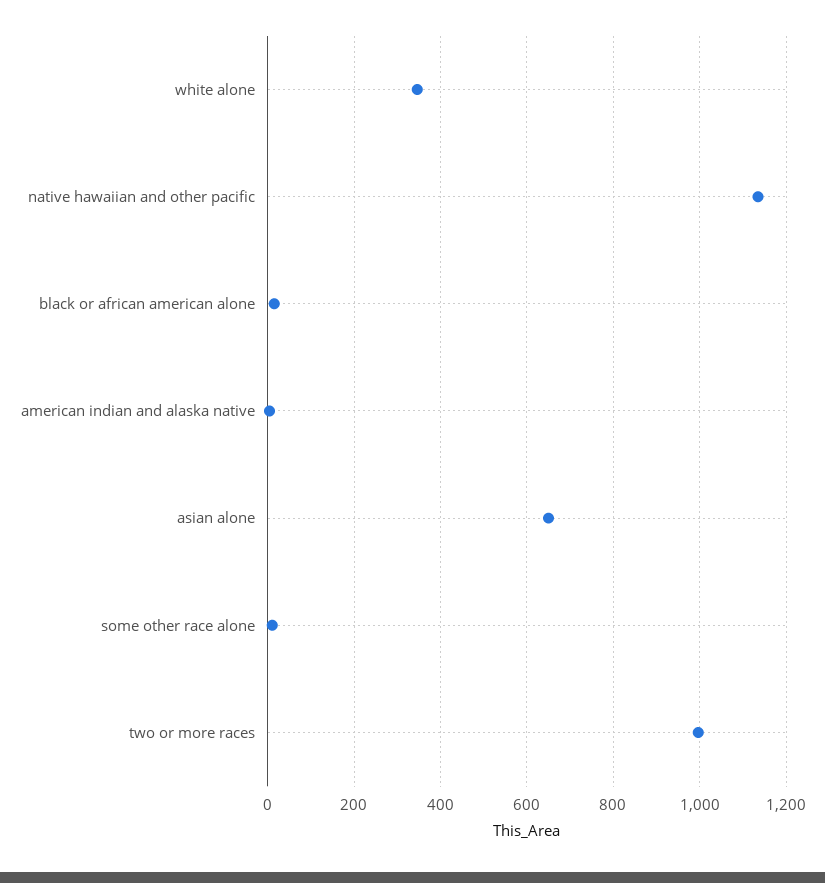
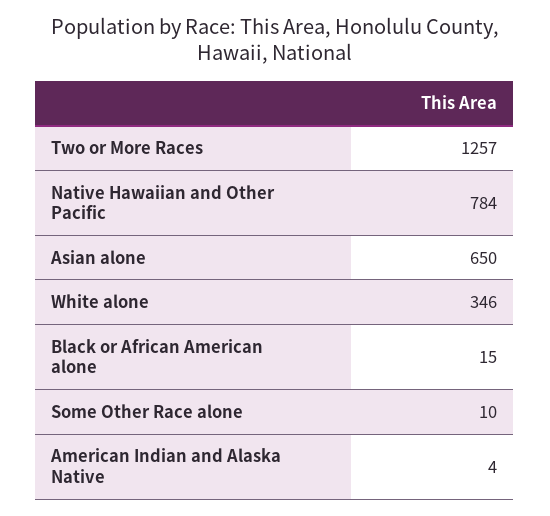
native hawaiian and other pacific: 1140 -> 784
two or more races: 1000 -> 1257

